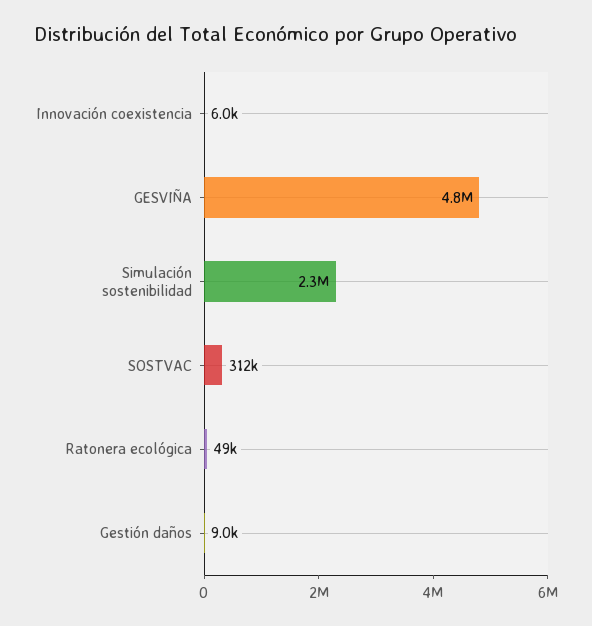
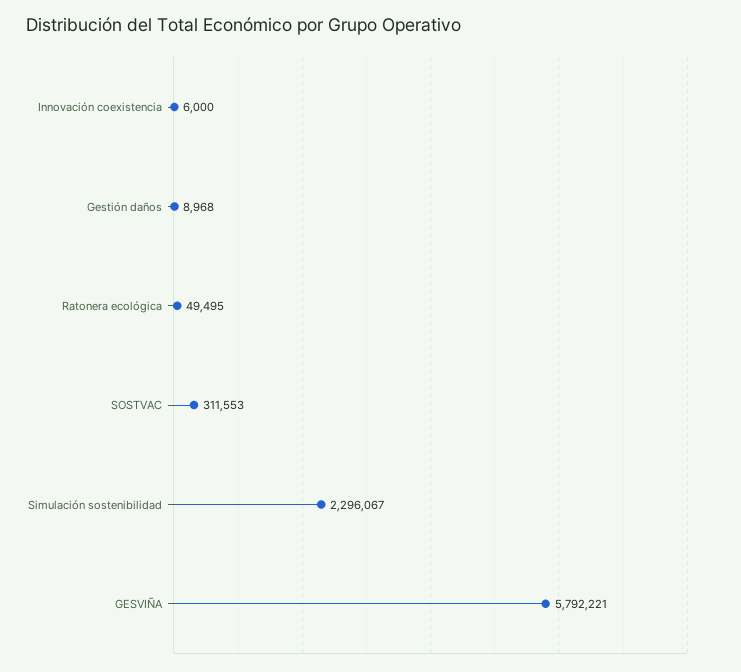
GESVIÑA: 4800000 -> 5792221

